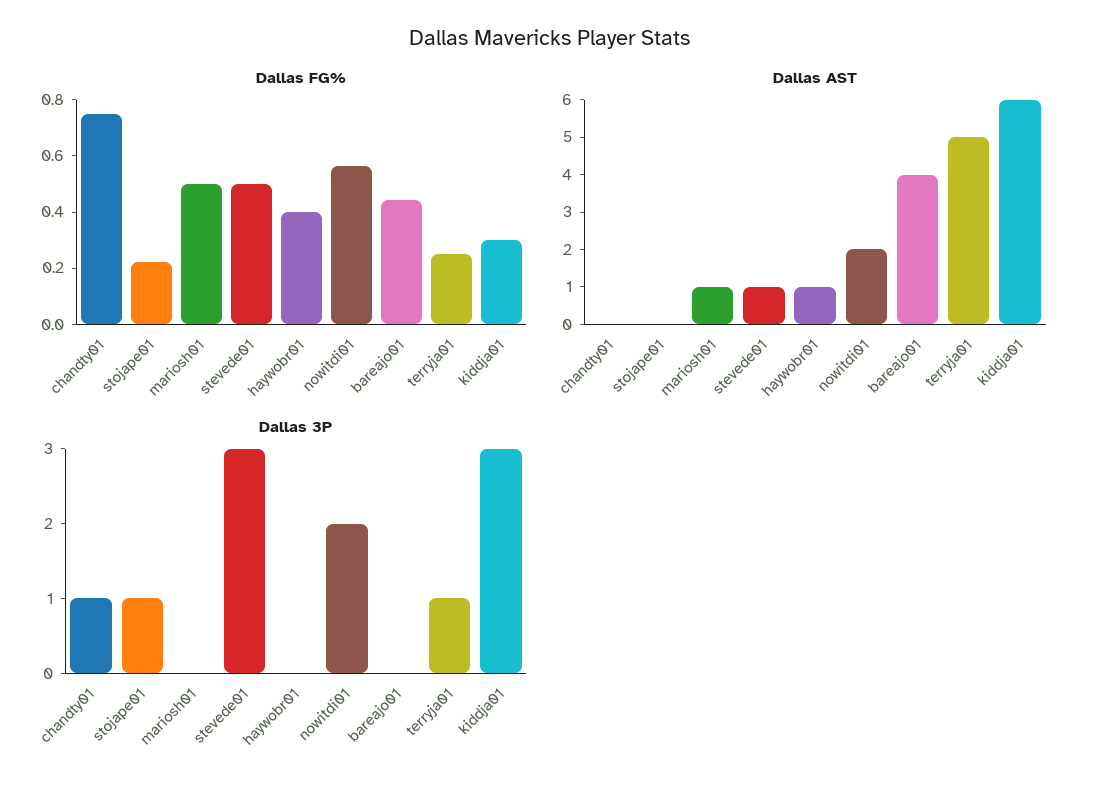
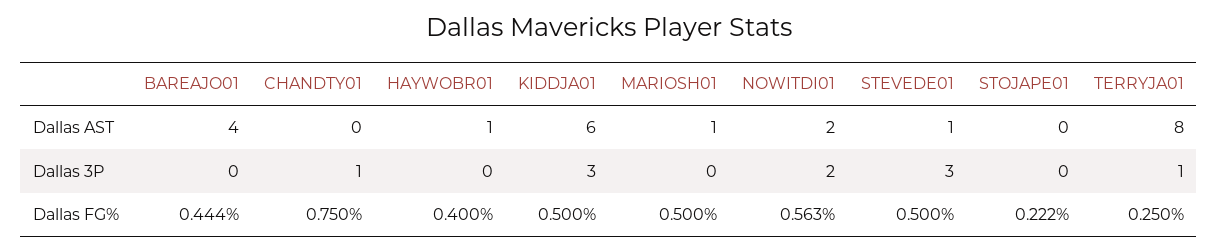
Dallas FG%, kiddja01: 0.3 -> 0.5
Dallas AST, terryja01: 5 -> 8
Dallas 3P, stojape01: 1 -> 0

